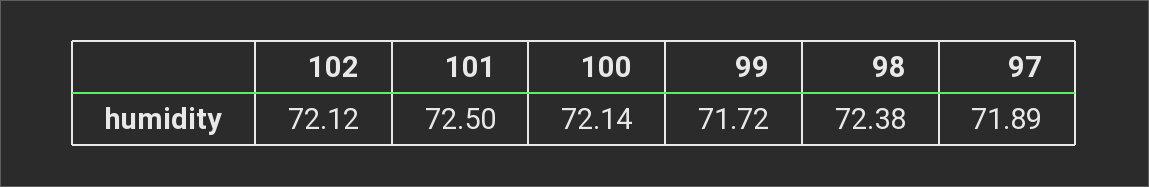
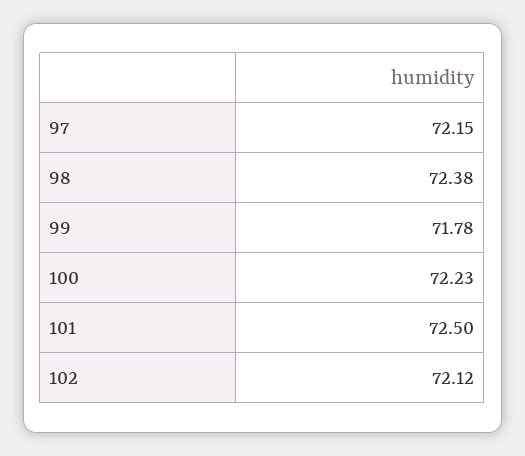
100: 72.14 -> 72.23
99: 71.72 -> 71.78
97: 71.89 -> 72.15

